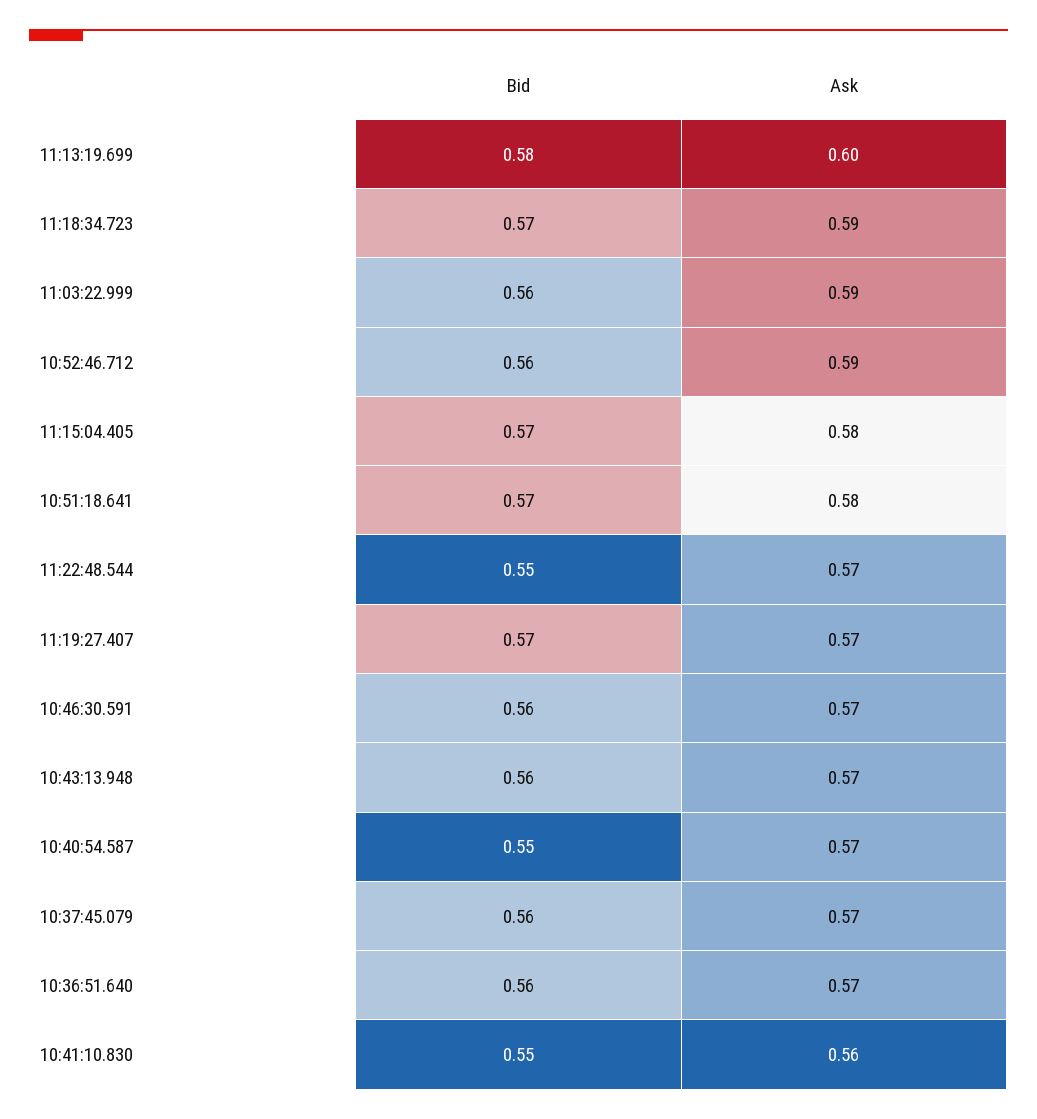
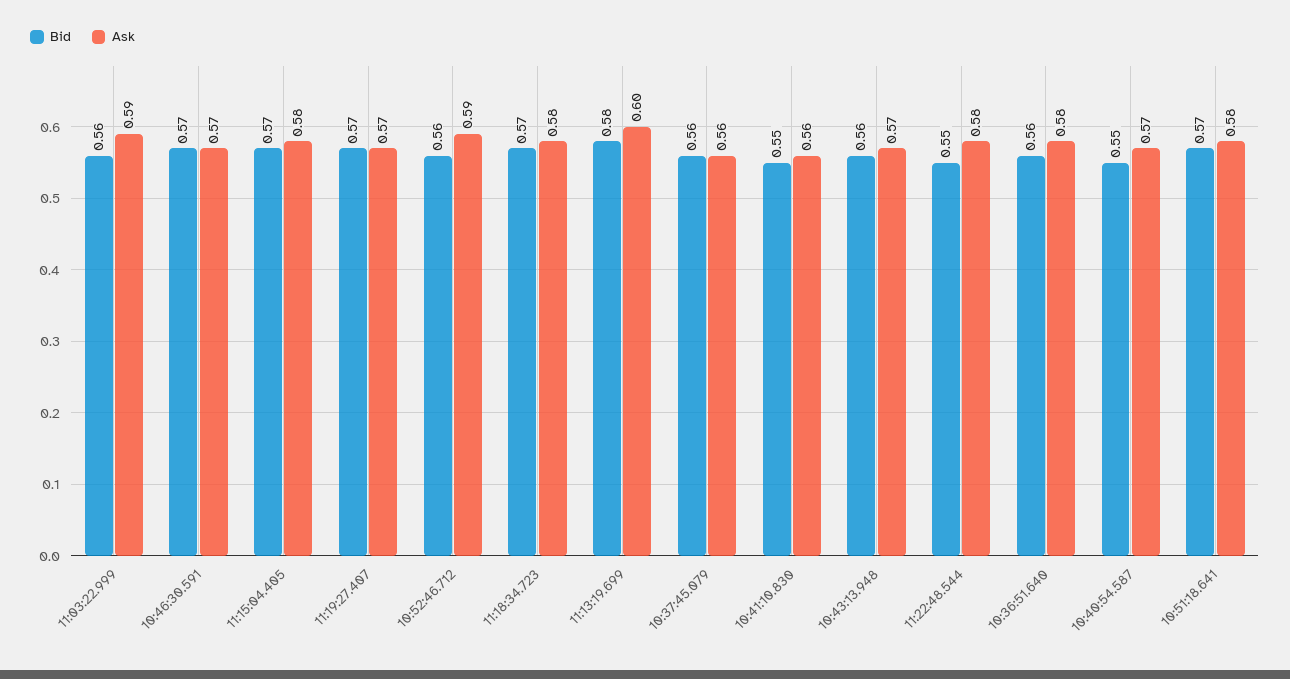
Ask, 11:18:34.723: 0.59 -> 0.58
Ask, 11:22:48.544: 0.57 -> 0.58
Bid, 10:46:30.591: 0.56 -> 0.57
Ask, 10:37:45.079: 0.57 -> 0.56
Ask, 10:36:51.640: 0.57 -> 0.58

